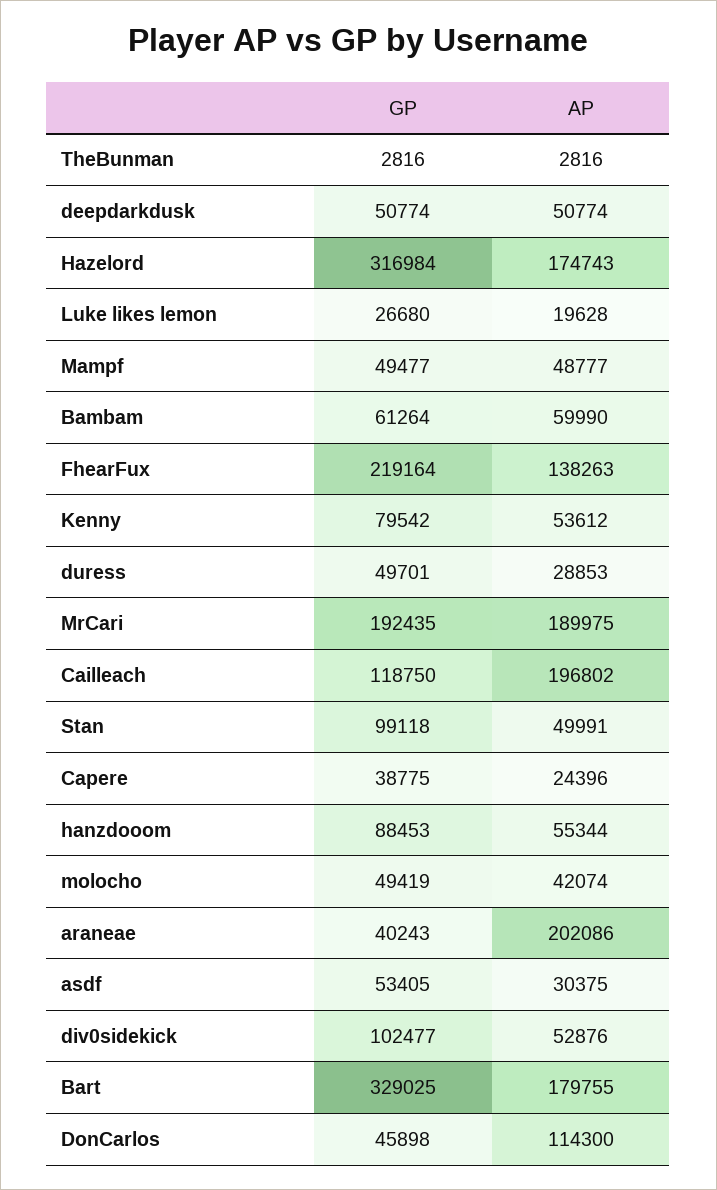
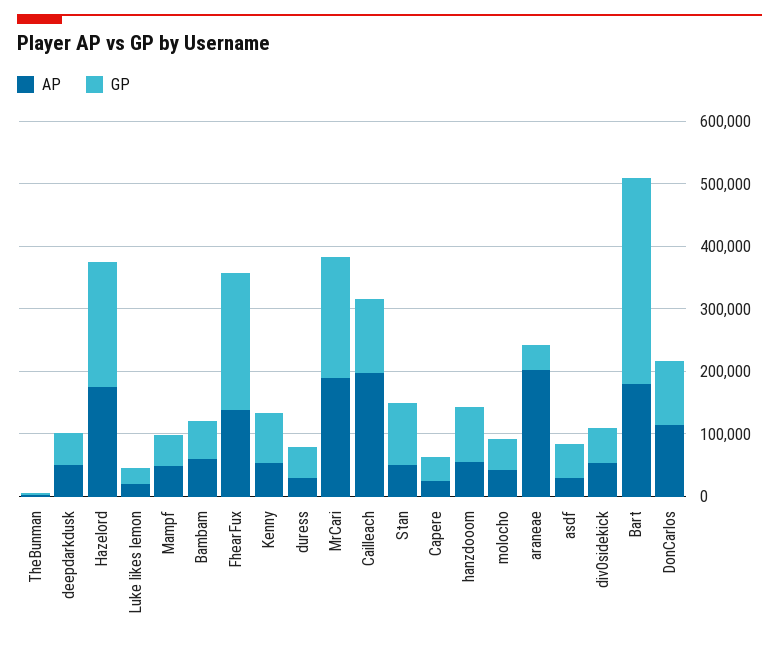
GP, Hazelord: 316984 -> 200000
GP, div0sidekick: 102477 -> 60000
GP, DonCarlos: 45898 -> 100000

